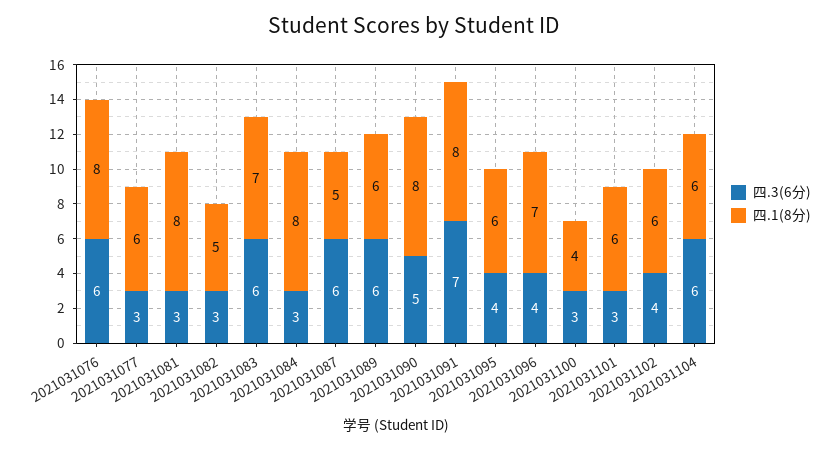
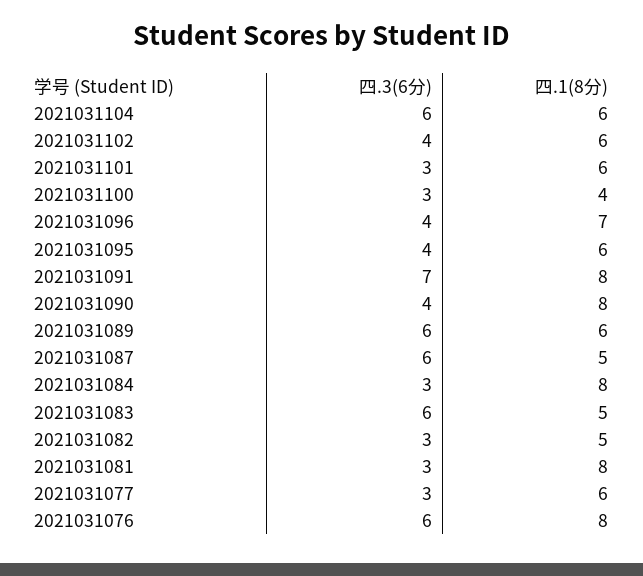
四.1(8分), 2021031083: 7 -> 5
四.3(6分), 2021031090: 5 -> 4

